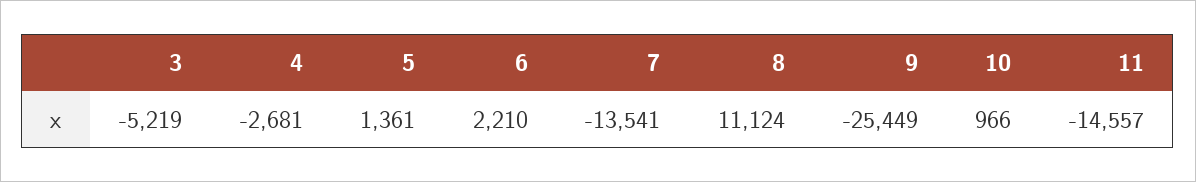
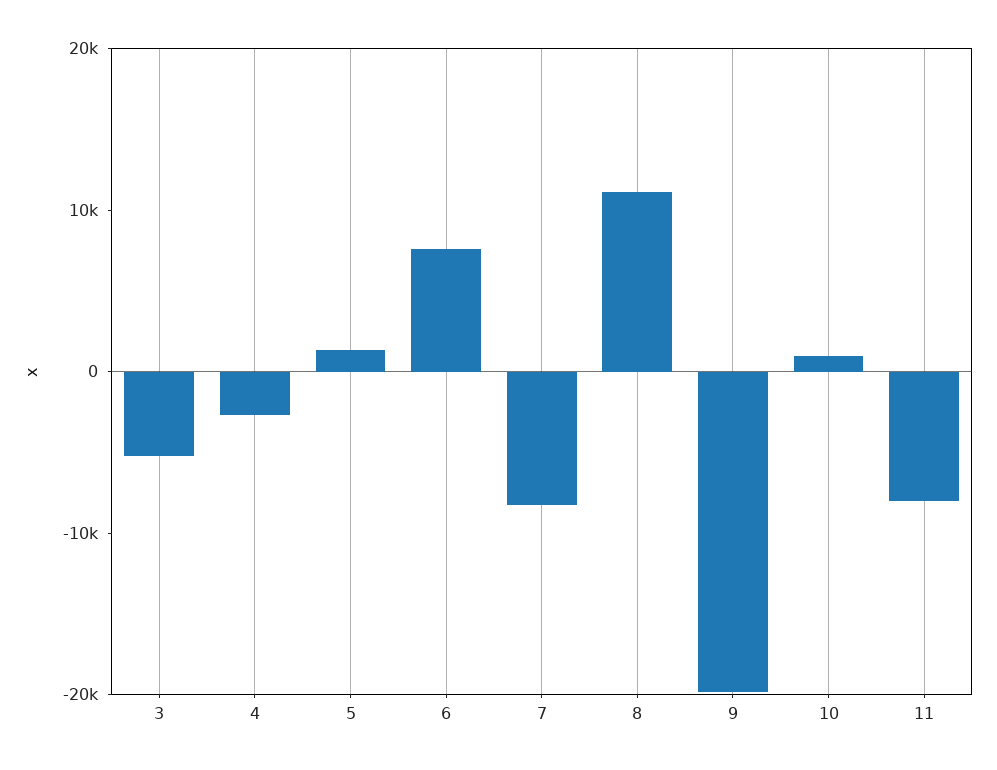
6: 2210 -> 8000
7: -13541 -> -8000
9: -25449 -> -20000
11: -14557 -> -8000

